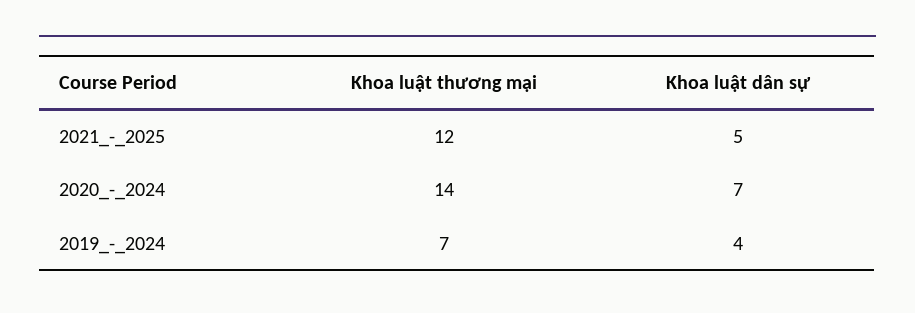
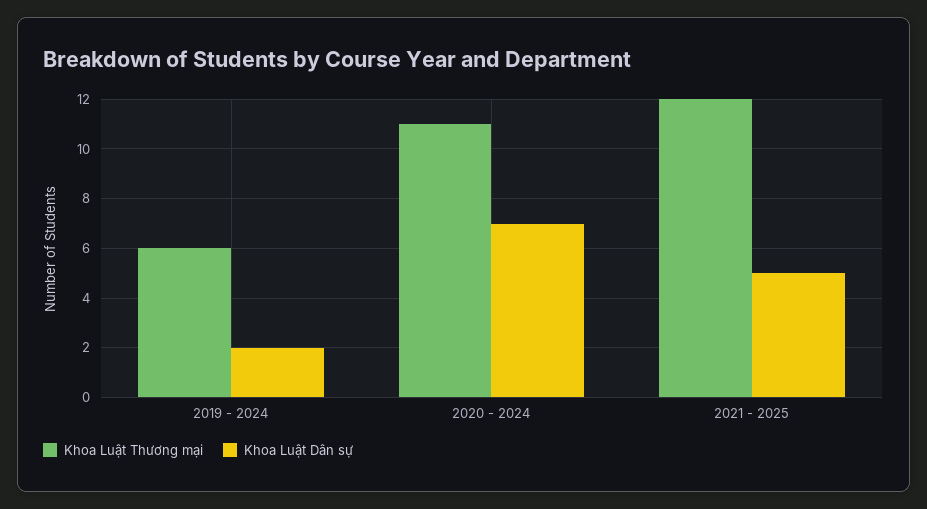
Khoa luật thương mại, 2020_-_2024: 14 -> 11
Khoa luật thương mại, 2019_-_2024: 7 -> 6
Khoa luật dân sự, 2019_-_2024: 4 -> 2

